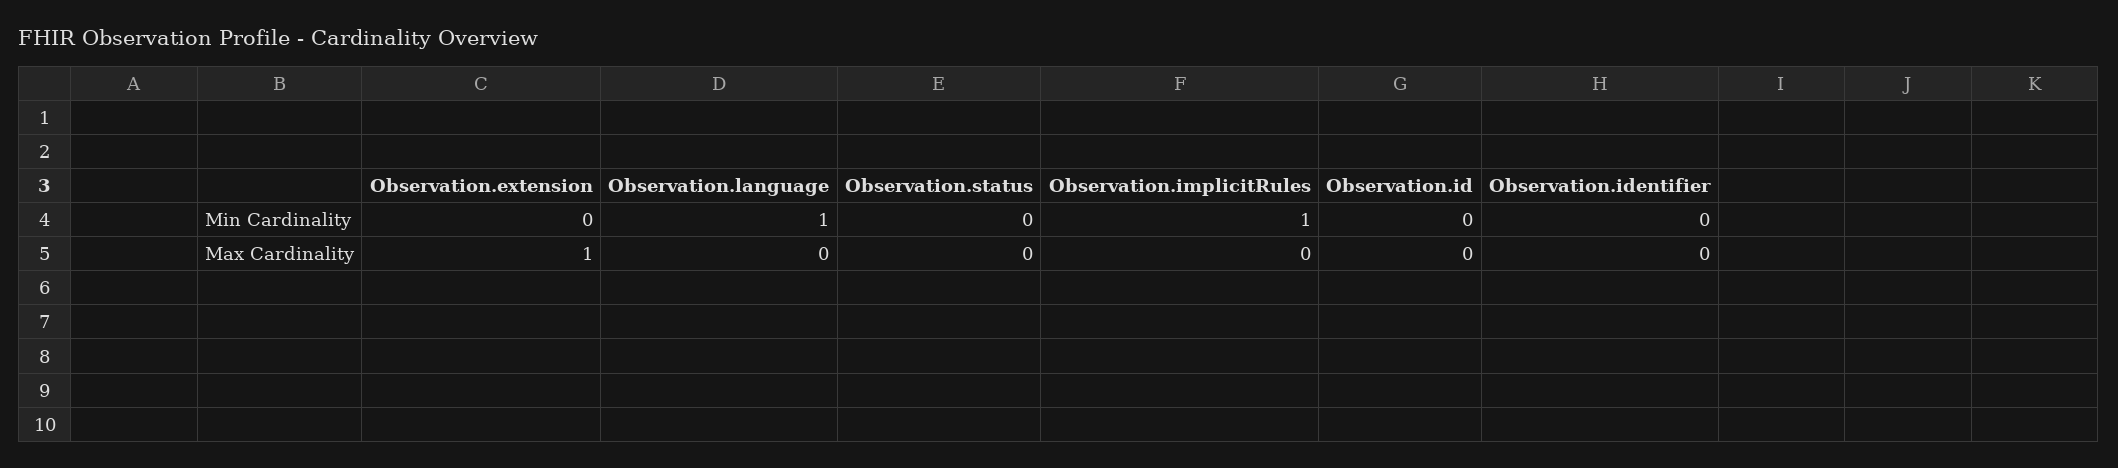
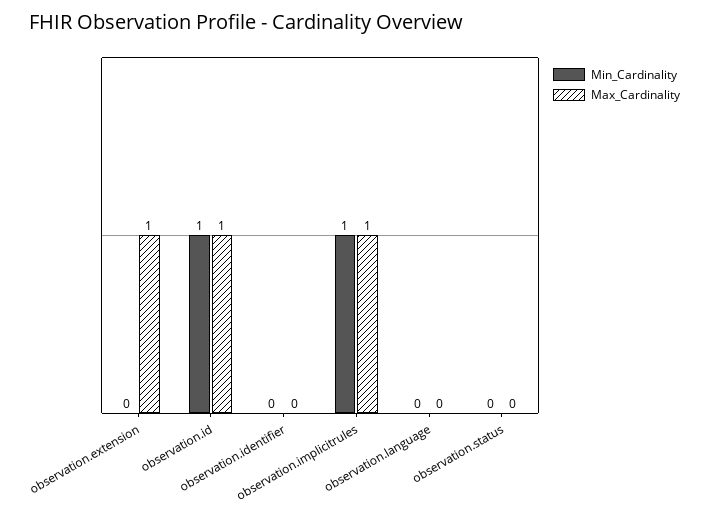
Min Cardinality, Observation.language: 1 -> 0
Min Cardinality, Observation.id: 0 -> 1
Max Cardinality, Observation.implicitRules: 0 -> 1
Max Cardinality, Observation.id: 0 -> 1

